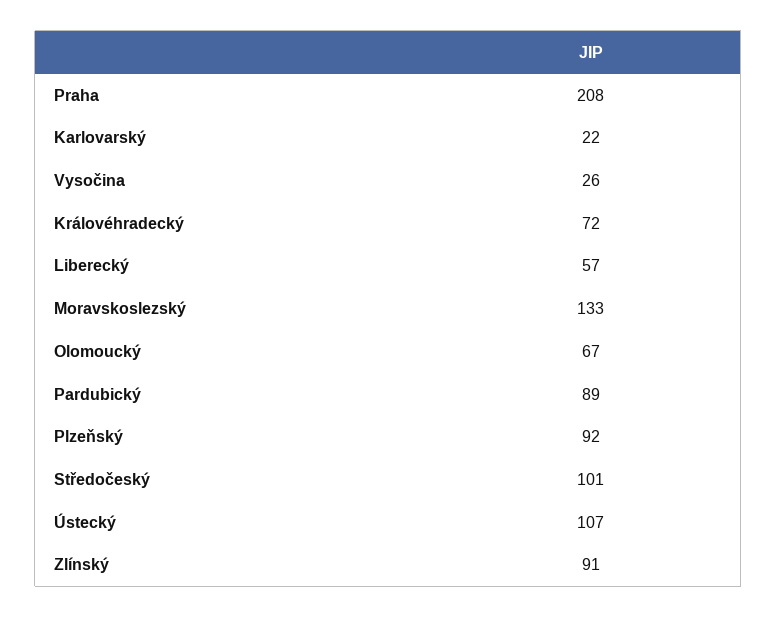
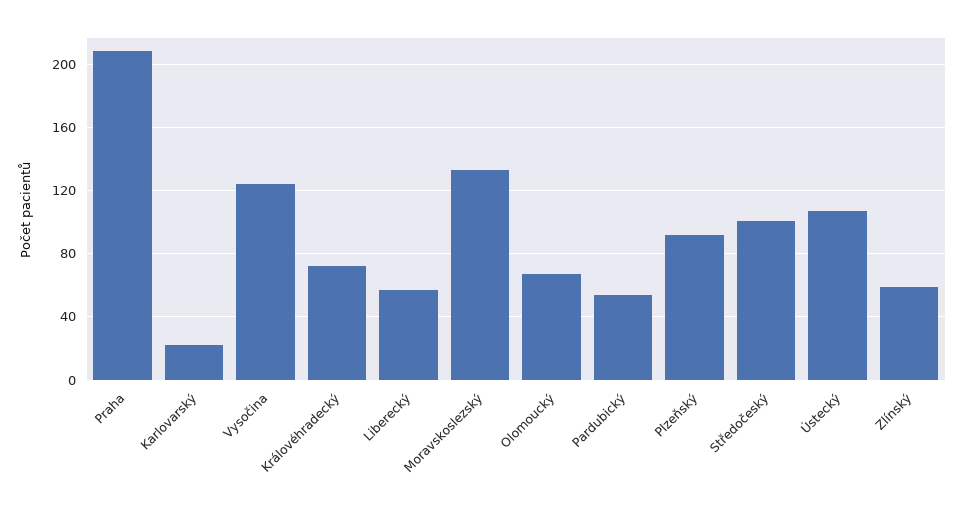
Vysočina: 26 -> 125
Pardubický: 89 -> 55
Zlínský: 91 -> 60

